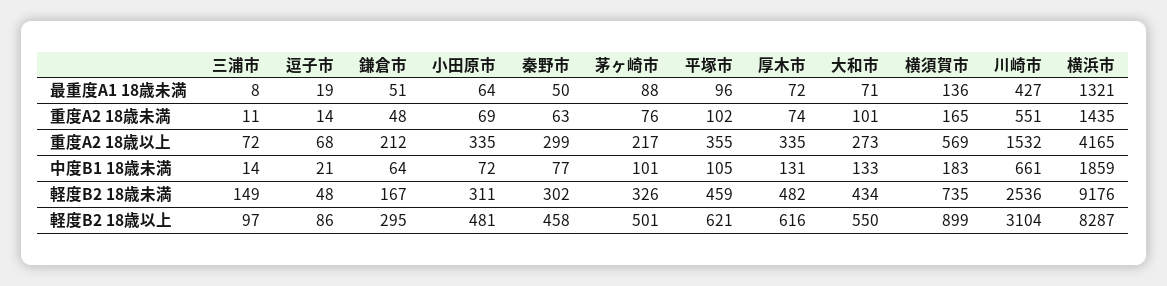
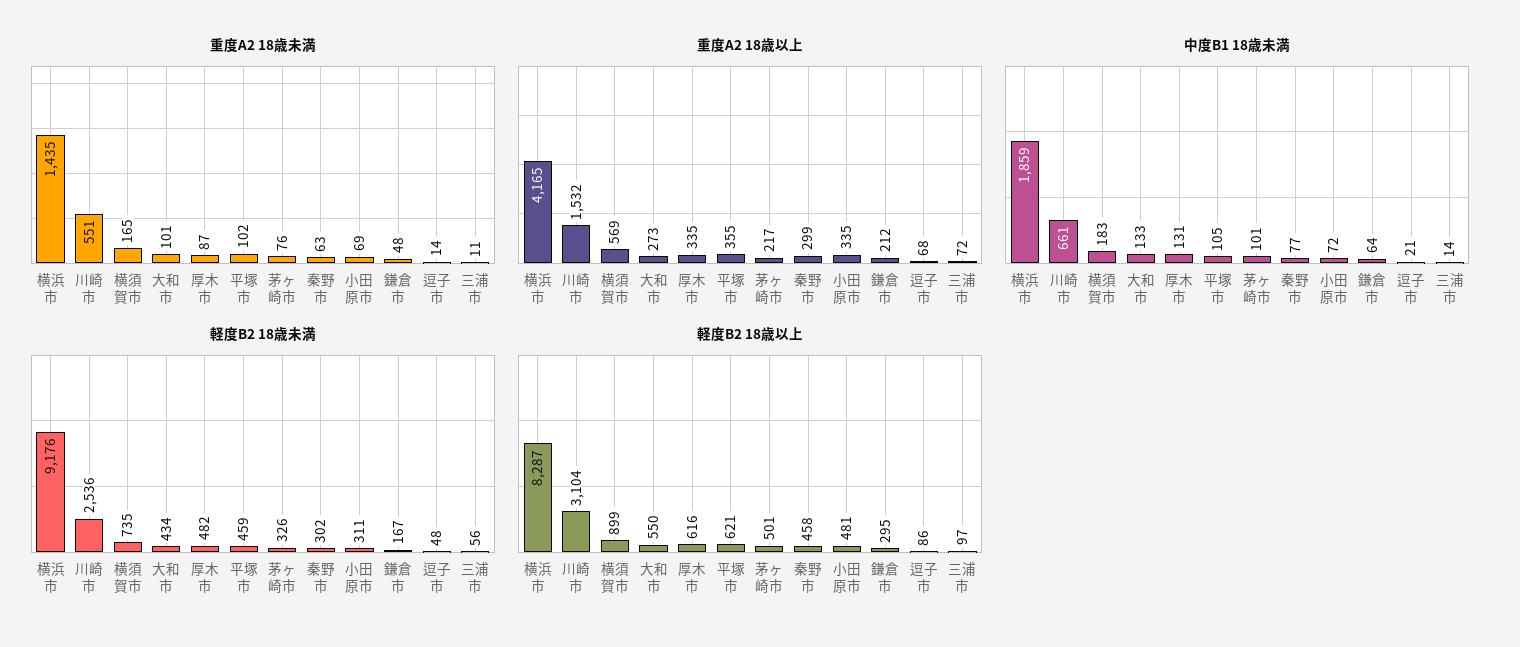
最重度A1 18歳未満, 三浦市: 8 -> none
最重度A1 18歳未満, 逗子市: 19 -> none
最重度A1 18歳未満, 鎌倉市: 51 -> none
最重度A1 18歳未満, 小田原市: 64 -> none
最重度A1 18歳未満, 秦野市: 50 -> none
最重度A1 18歳未満, 茅ヶ崎市: 88 -> none
最重度A1 18歳未満, 平塚市: 96 -> none
最重度A1 18歳未満, 厚木市: 72 -> none
最重度A1 18歳未満, 大和市: 71 -> none
最重度A1 18歳未満, 横須賀市: 136 -> none
最重度A1 18歳未満, 川崎市: 427 -> none
最重度A1 18歳未満, 横浜市: 1321 -> none
重度A2 18歳未満, 厚木市: 74 -> 87
軽度B2 18歳未満, 三浦市: 149 -> 56

